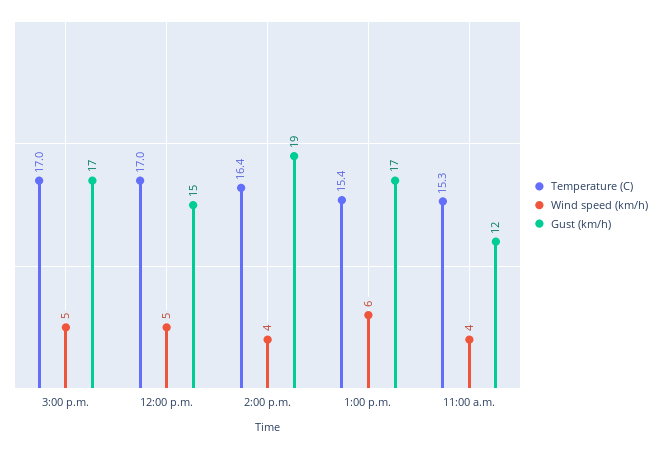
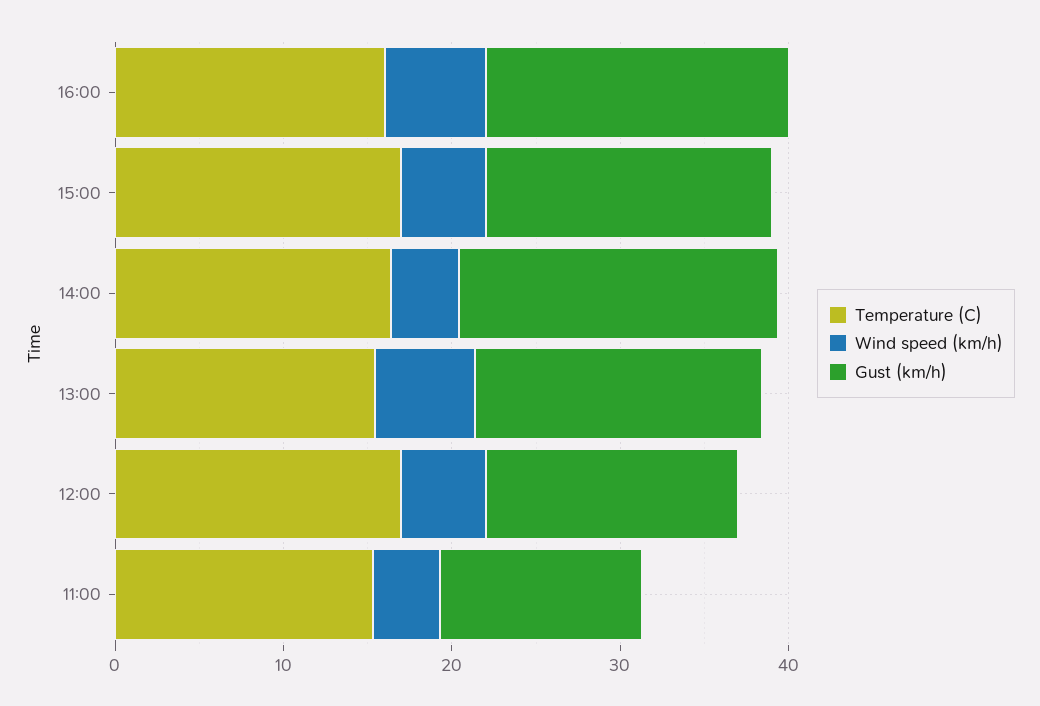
Temperature (C), 16:00: none -> 16
Wind speed (km/h), 16:00: none -> 6
Gust (km/h), 16:00: none -> 18

